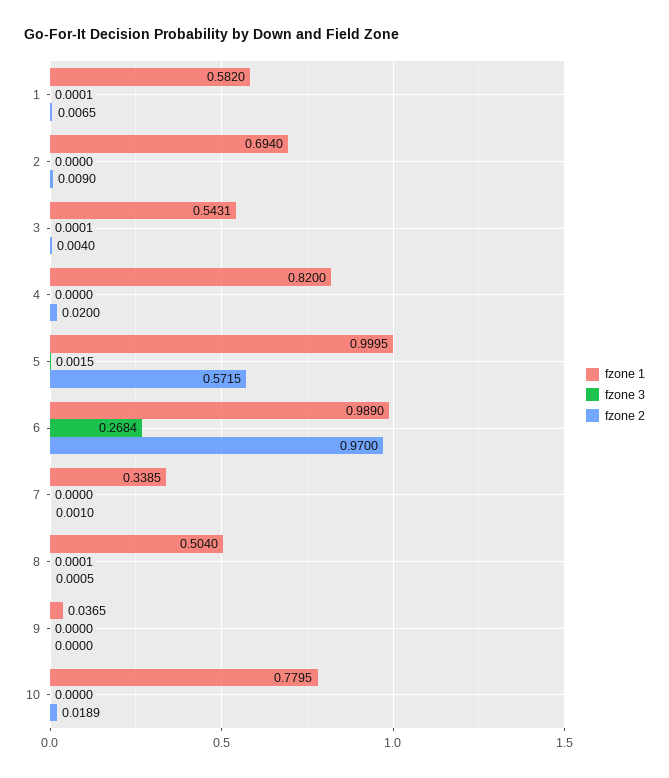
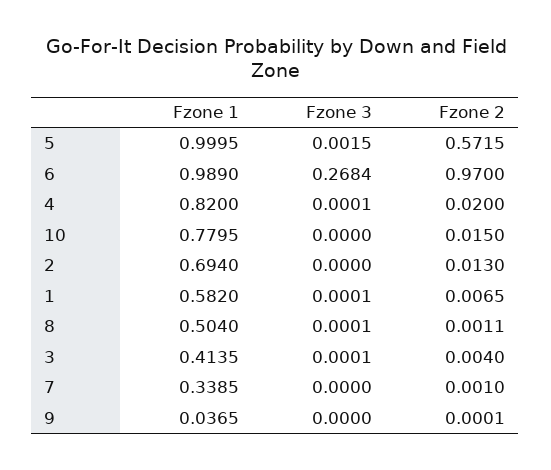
fzone 2, 2: 0.009 -> 0.013
fzone 1, 3: 0.5431 -> 0.4135
fzone 3, 4: 0 -> 0.0001
fzone 2, 8: 0.0005 -> 0.0011
fzone 2, 9: 0 -> 0.0001
fzone 2, 10: 0.0189 -> 0.015

